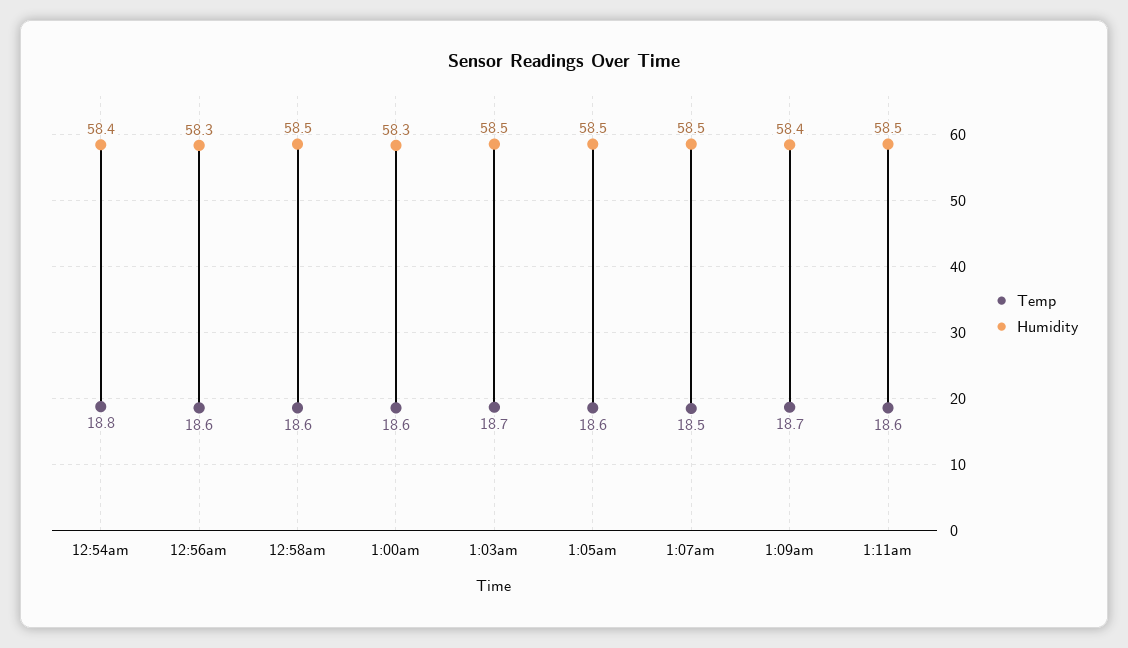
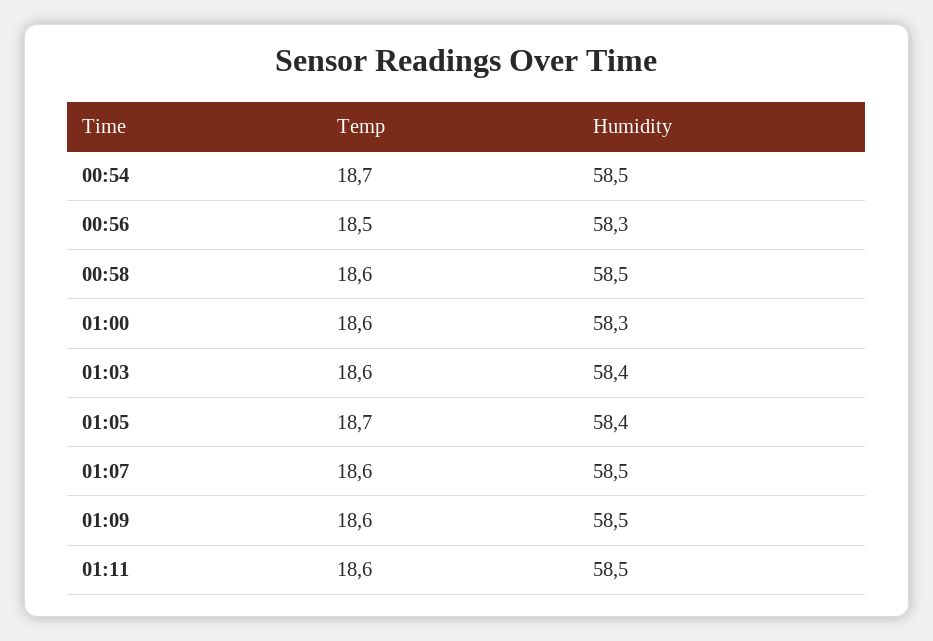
Temp, 12:54am: 18.8 -> 18.7
Humidity, 12:54am: 58.4 -> 58.5
Temp, 12:56am: 18.6 -> 18.5
Temp, 1:03am: 18.7 -> 18.6
Humidity, 1:03am: 58.5 -> 58.4
Temp, 1:05am: 18.6 -> 18.7
Humidity, 1:05am: 58.5 -> 58.4
Temp, 1:07am: 18.5 -> 18.6
Temp, 1:09am: 18.7 -> 18.6
Humidity, 1:09am: 58.4 -> 58.5

